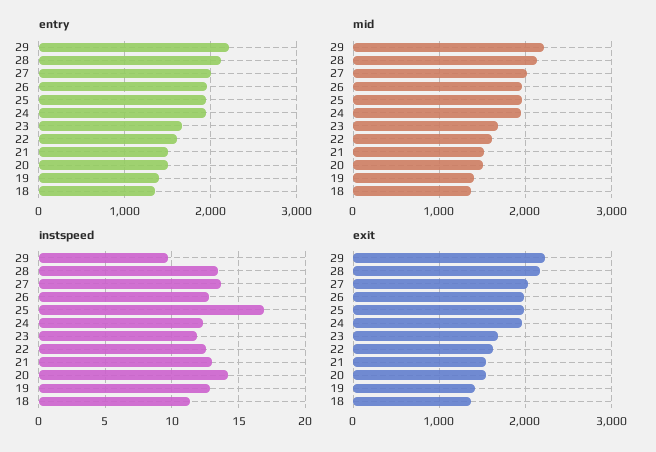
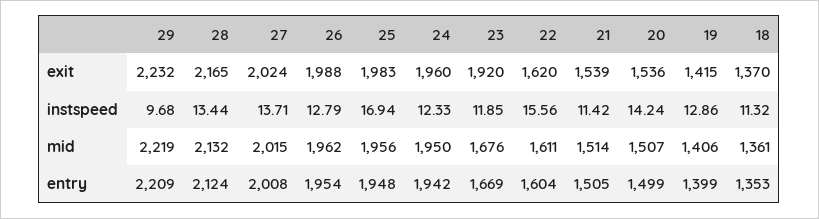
instspeed, 22: 12.5 -> 15.56
instspeed, 21: 13 -> 11.42
exit, 23: 1700 -> 1920

